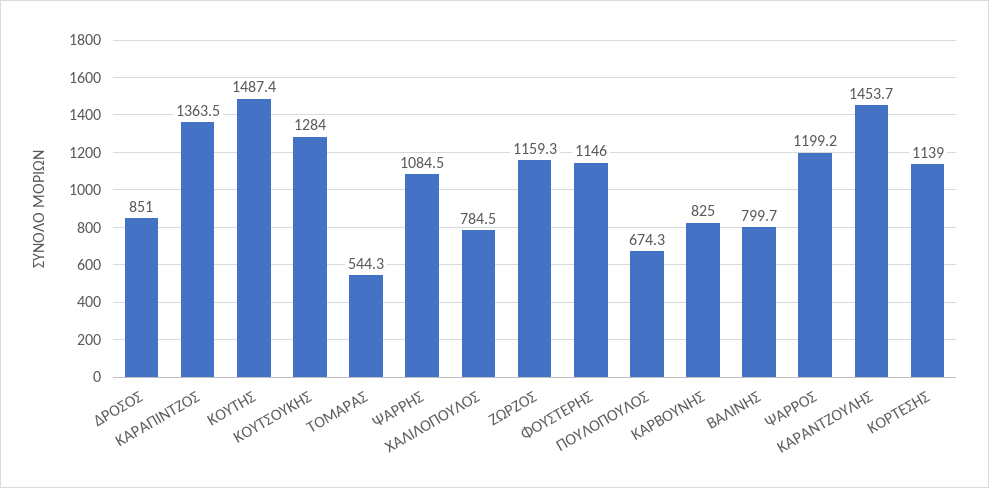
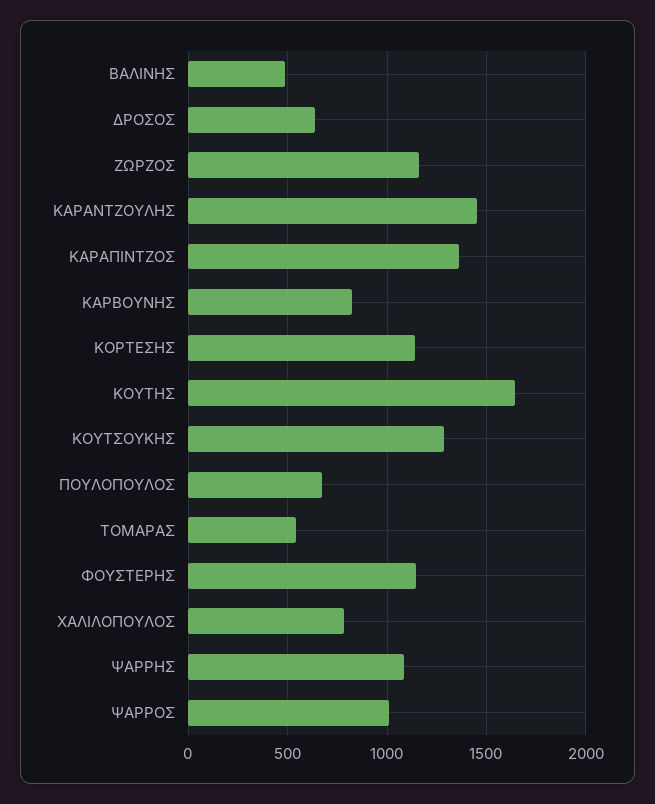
ΔΡΟΣΟΣ: 851 -> 650
ΚΟΥΤΗΣ: 1487.4 -> 1650
ΒΑΛΙΝΗΣ: 799.7 -> 500
ΨΑΡΡΟΣ: 1199.2 -> 1000

